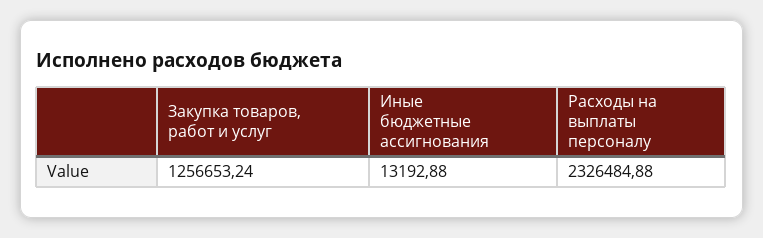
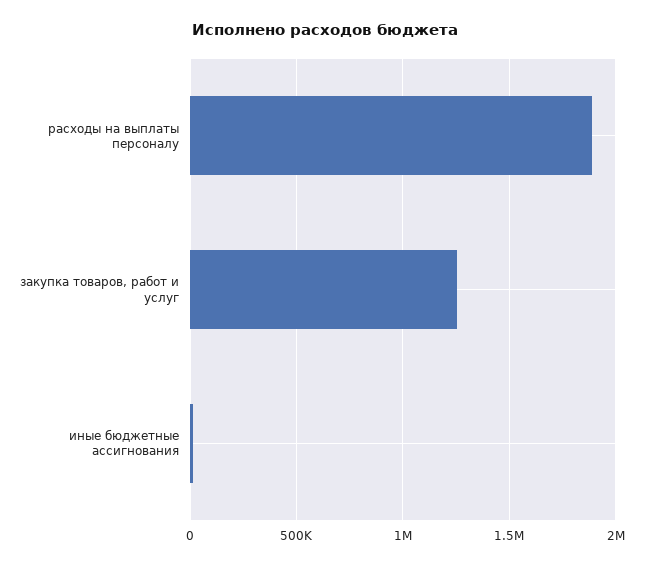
Расходы на выплаты персоналу: 2326484.88 -> 1900000

